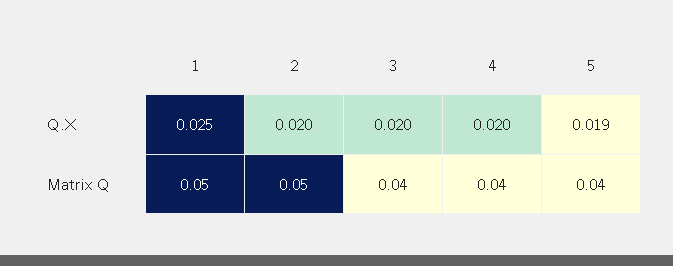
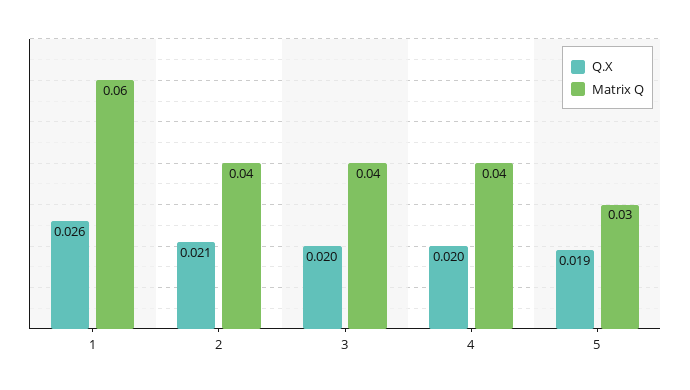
Q.X, 1: 0.025 -> 0.026
Q.X, 2: 0.02 -> 0.021
Matrix Q, 1: 0.05 -> 0.06
Matrix Q, 2: 0.05 -> 0.04
Matrix Q, 5: 0.04 -> 0.03

